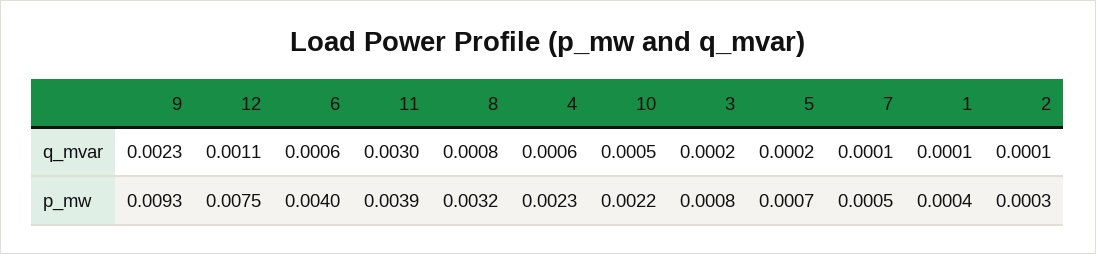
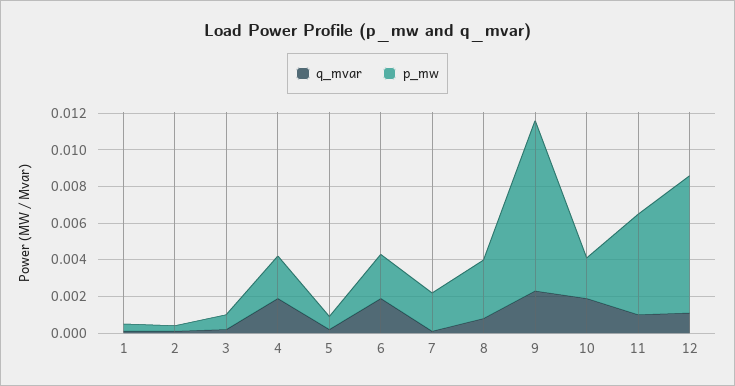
q_mvar, 6: 0.0006 -> 0.002
q_mvar, 11: 0.003 -> 0.001
q_mvar, 4: 0.0006 -> 0.002
q_mvar, 10: 0.0005 -> 0.002
p_mw, 6: 0.004 -> 0.0025
p_mw, 11: 0.0039 -> 0.0055
p_mw, 7: 0.0005 -> 0.002

